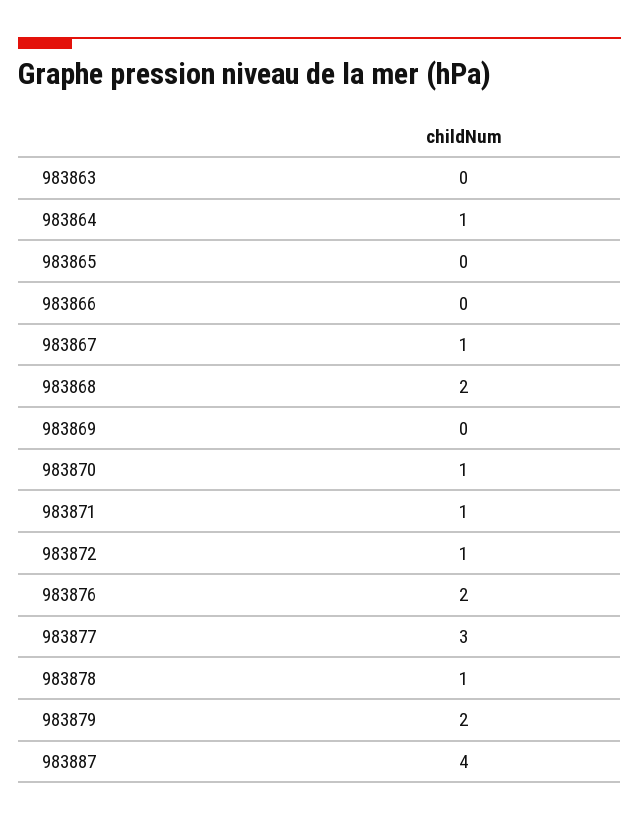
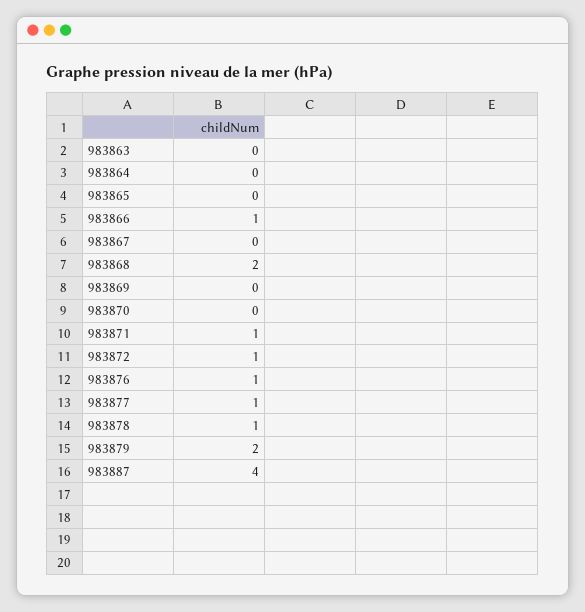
983864: 1 -> 0
983866: 0 -> 1
983867: 1 -> 0
983870: 1 -> 0
983876: 2 -> 1
983877: 3 -> 1

